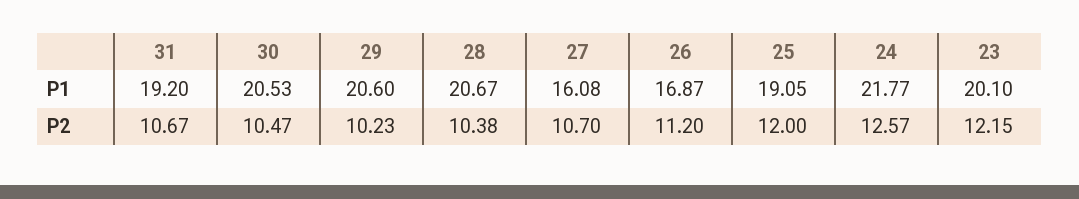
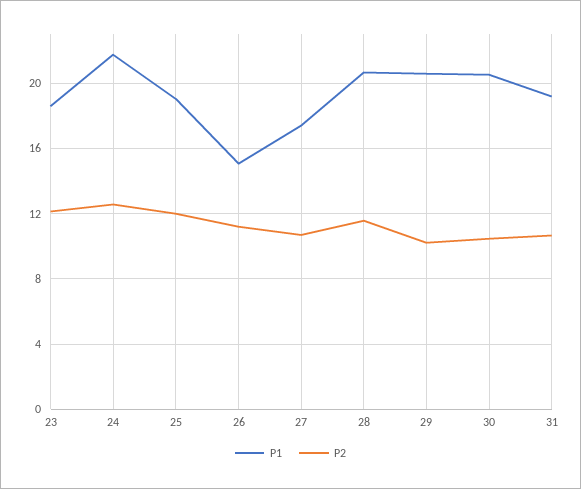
P1, 27: 16.08 -> 17.5
P1, 26: 16.87 -> 15
P1, 23: 20.1 -> 18.5
P2, 28: 10.38 -> 11.5

